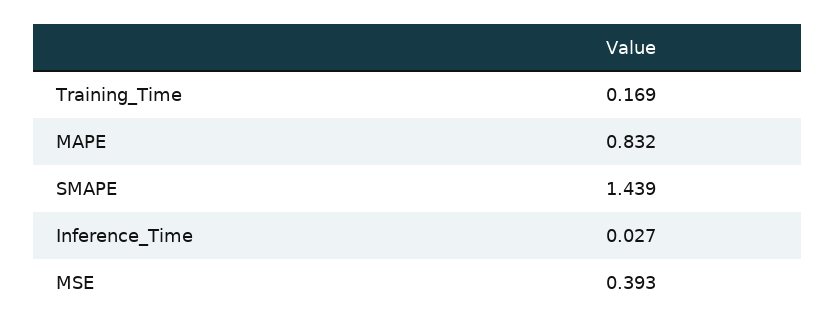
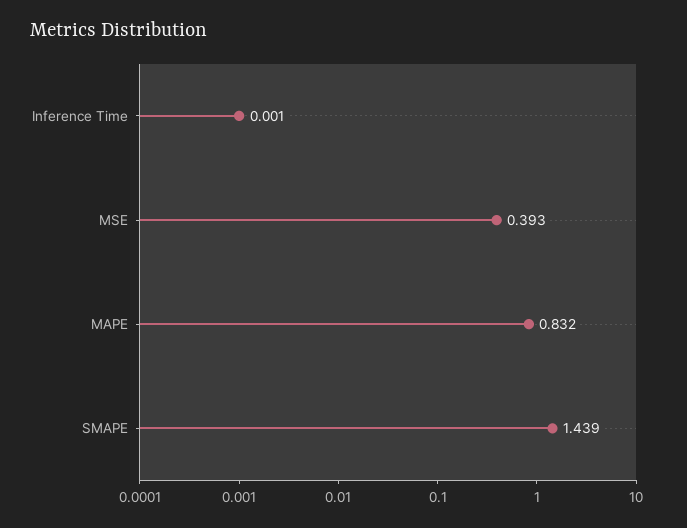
Training_Time: 0.169 -> none
Inference_Time: 0.027 -> 0.001

